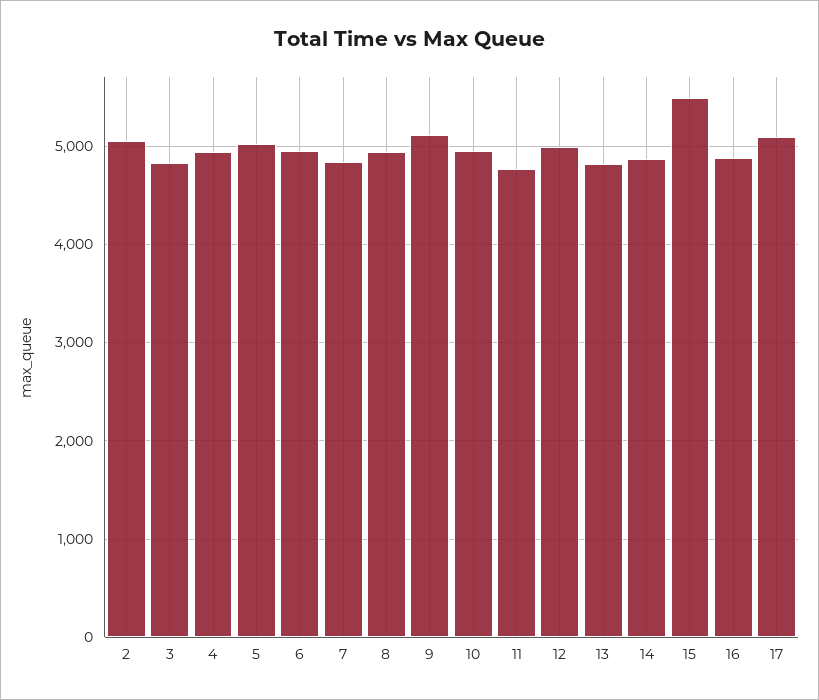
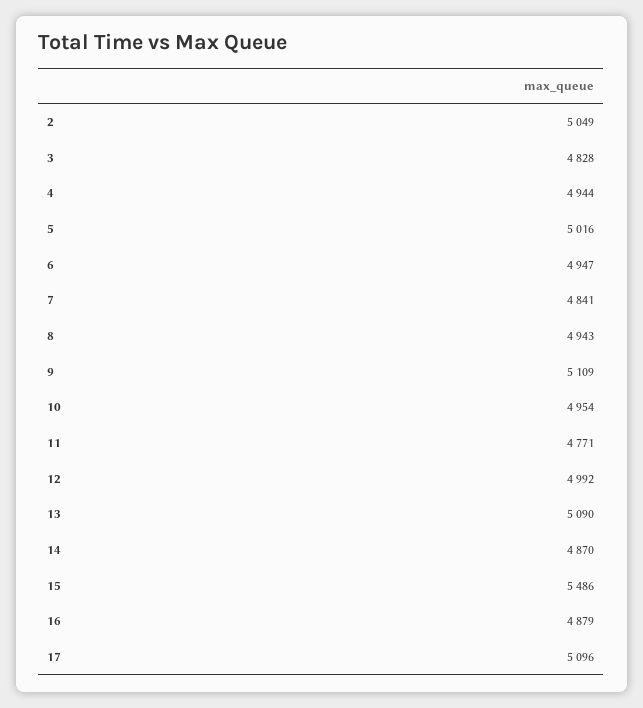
13: 4800 -> 5090

